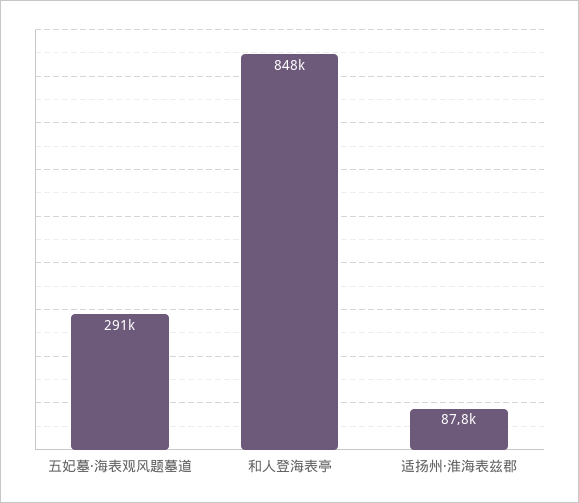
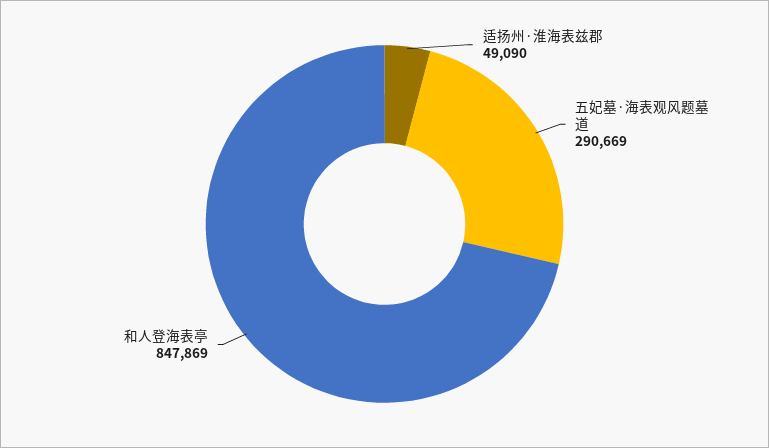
适扬州·淮海表兹郡: 87800 -> 49090

